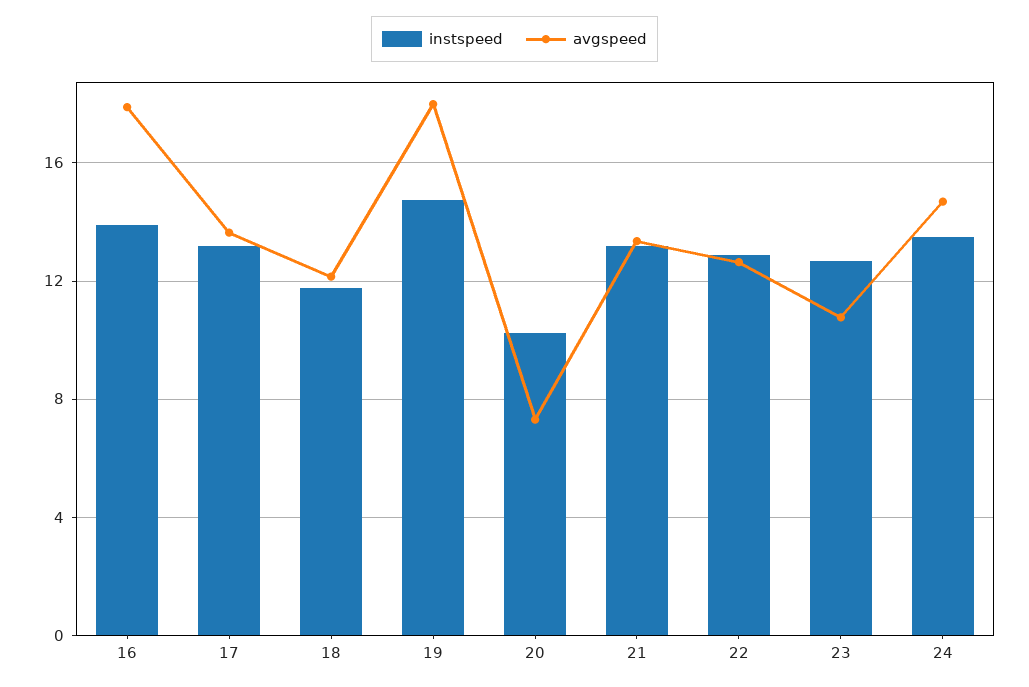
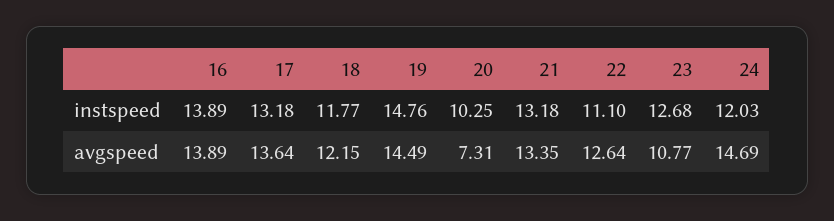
avgspeed, 16: 18 -> 13.89
avgspeed, 19: 18 -> 14.49
instspeed, 22: 13 -> 11.1
instspeed, 24: 13.5 -> 12.03

